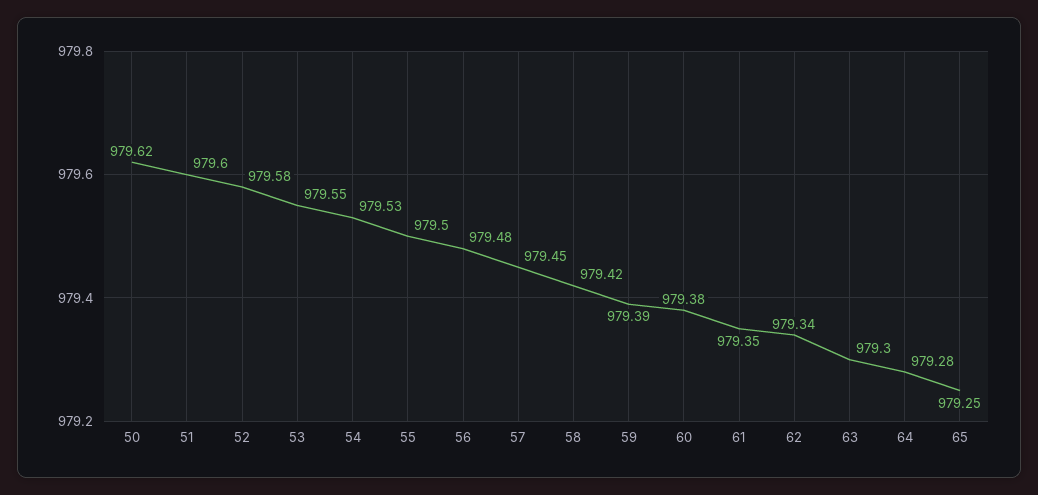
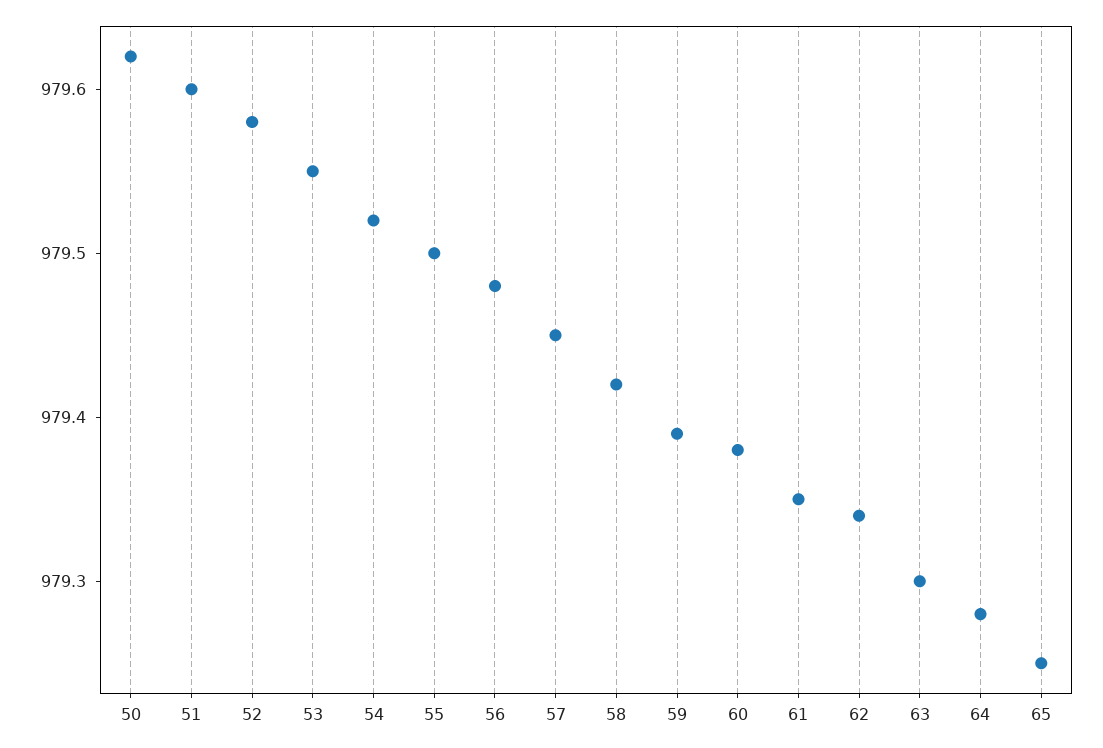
54: 979.53 -> 979.52

